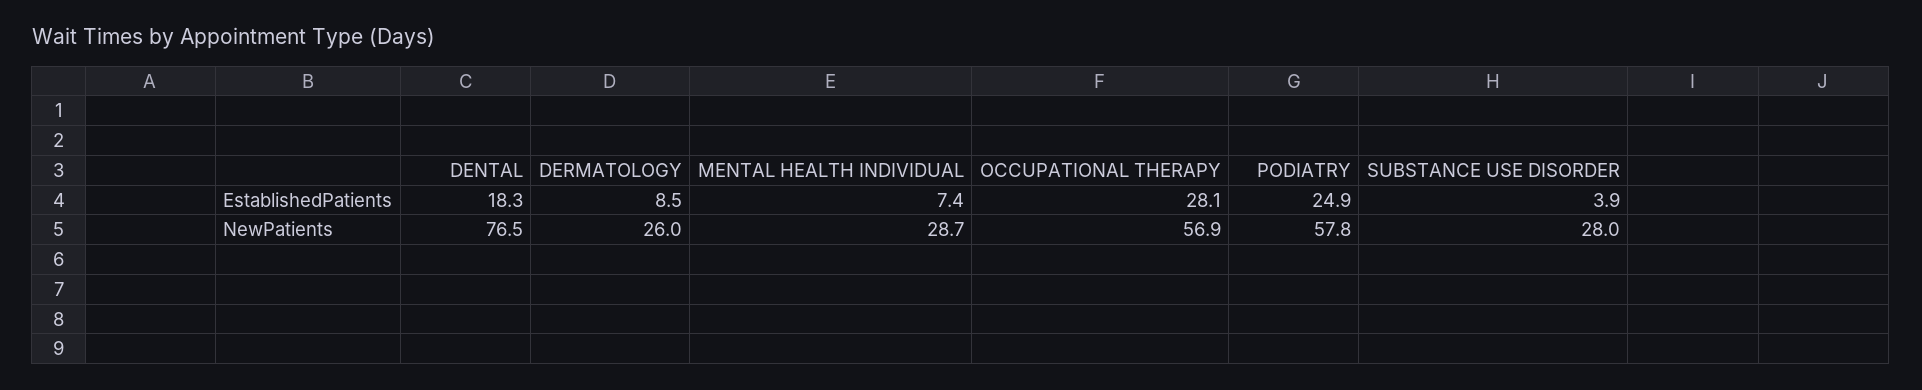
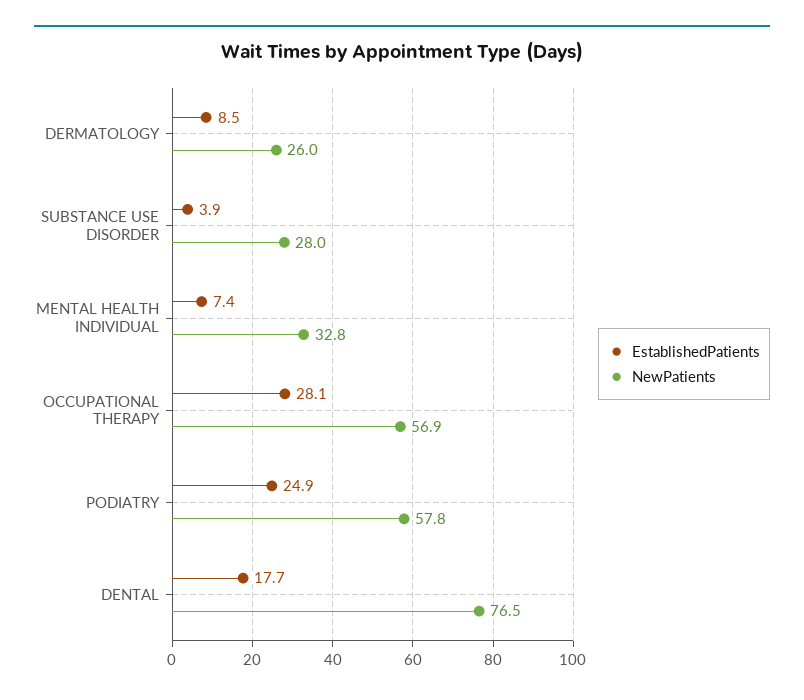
EstablishedPatients, DENTAL: 18.3 -> 17.7
NewPatients, MENTAL HEALTH INDIVIDUAL: 28.7 -> 32.8

